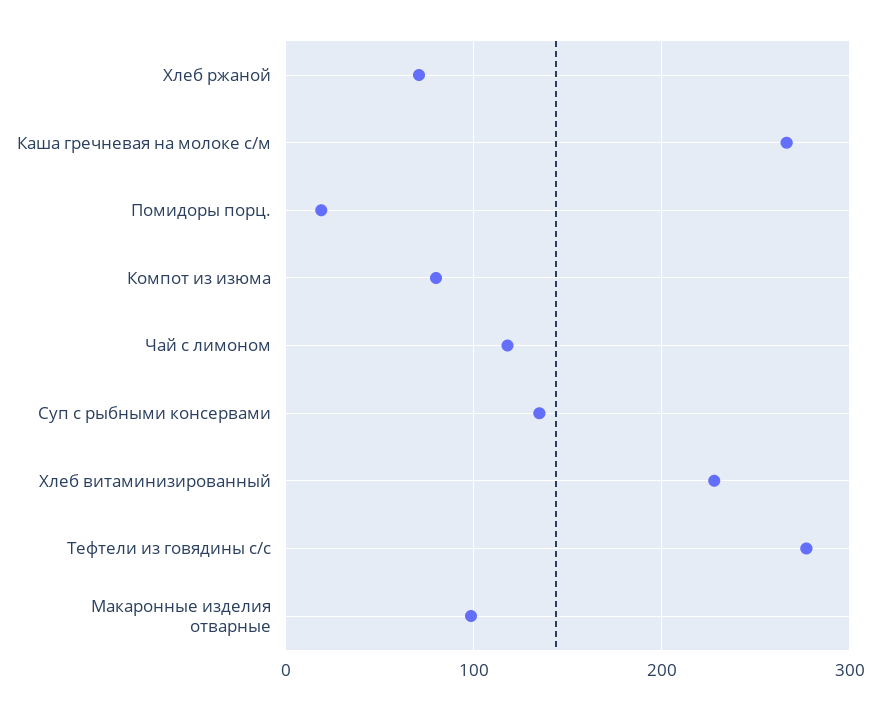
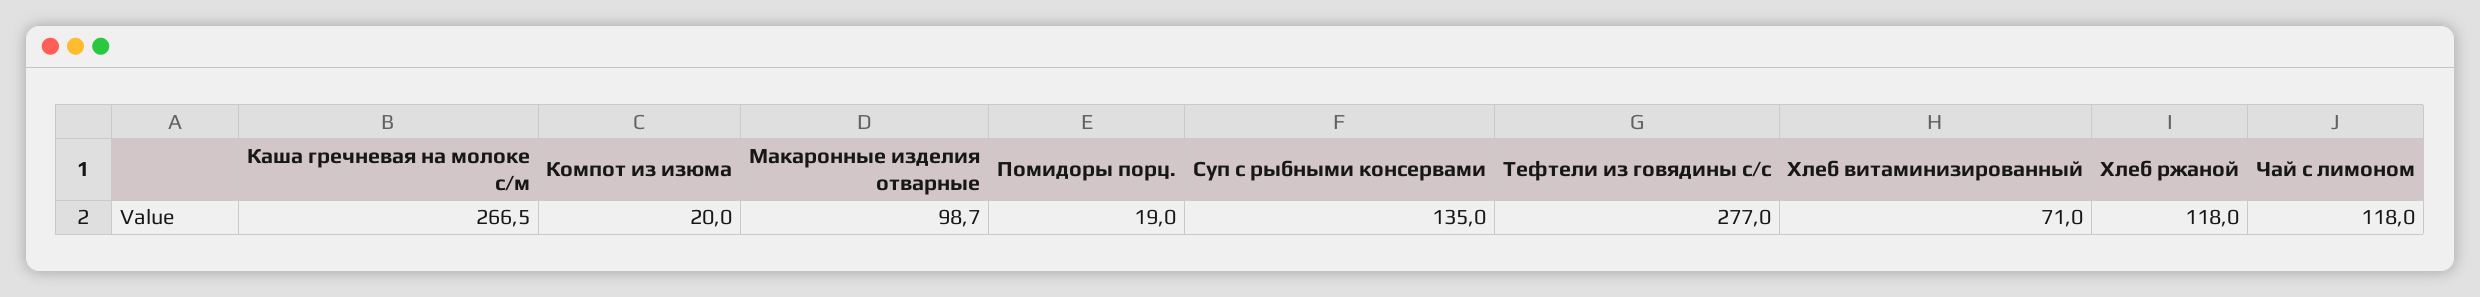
Хлеб ржаной: 70 -> 118
Компот из изюма: 80 -> 20
Хлеб витаминизированный: 230 -> 71

